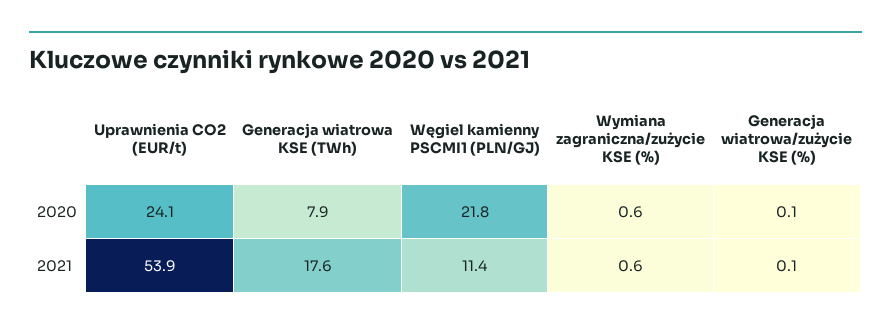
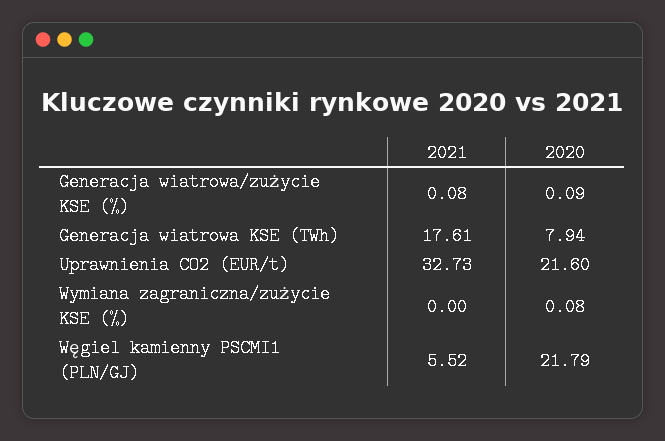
Uprawnienia CO2 (EUR/t), 2020: 24.1 -> 21.6
Wymiana zagraniczna/zużycie KSE (%), 2020: 0.6 -> 0.08
Uprawnienia CO2 (EUR/t), 2021: 53.9 -> 32.73
Węgiel kamienny PSCMI1 (PLN/GJ), 2021: 11.4 -> 5.52
Wymiana zagraniczna/zużycie KSE (%), 2021: 0.6 -> 0

